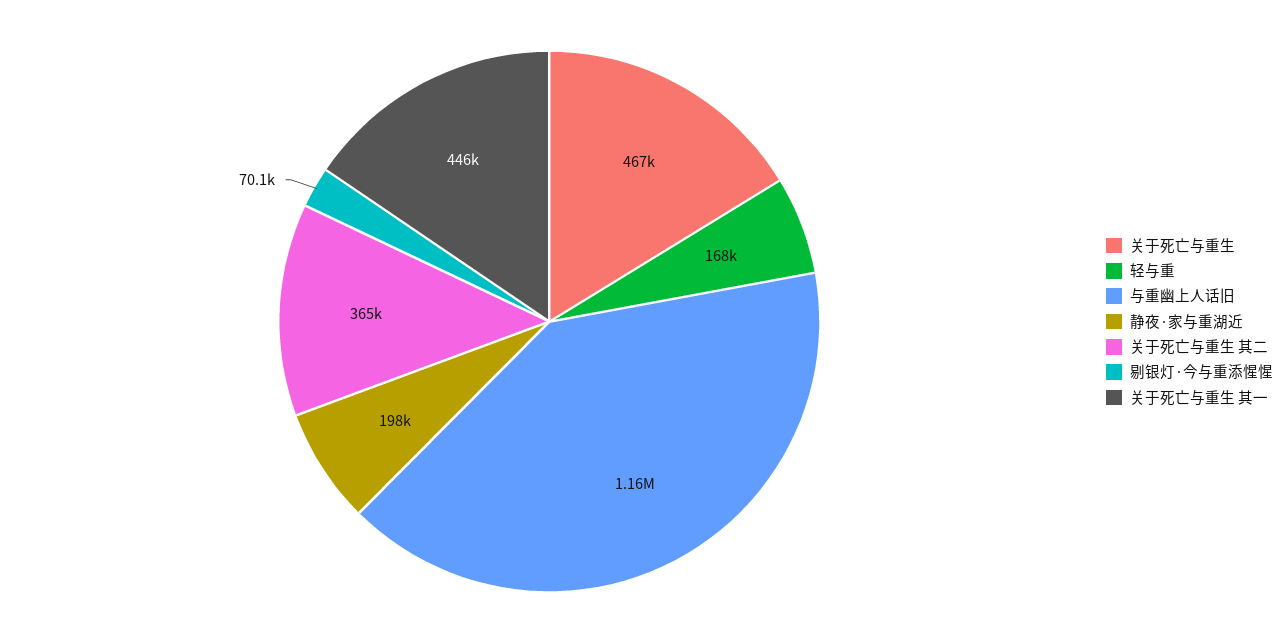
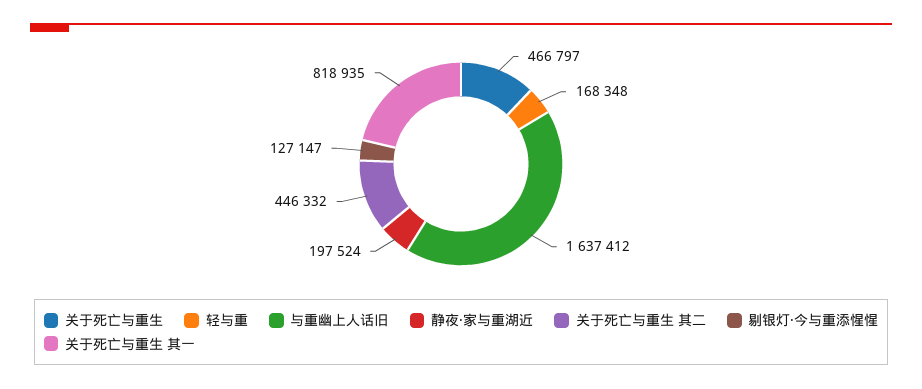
与重幽上人话旧: 1160000 -> 1637412
关于死亡与重生 其二: 365000 -> 446332
剔银灯·今与重添惺惺: 70100 -> 127147
关于死亡与重生 其一: 446000 -> 818935

